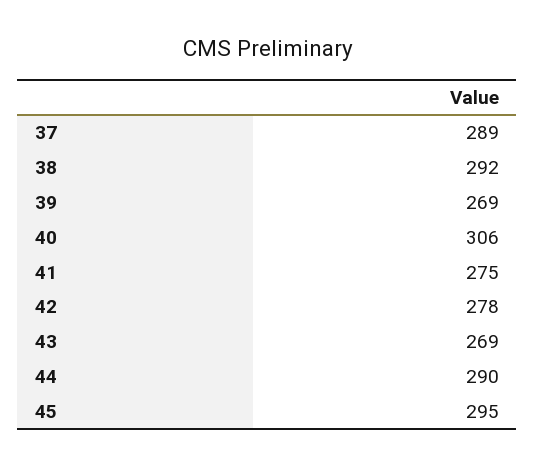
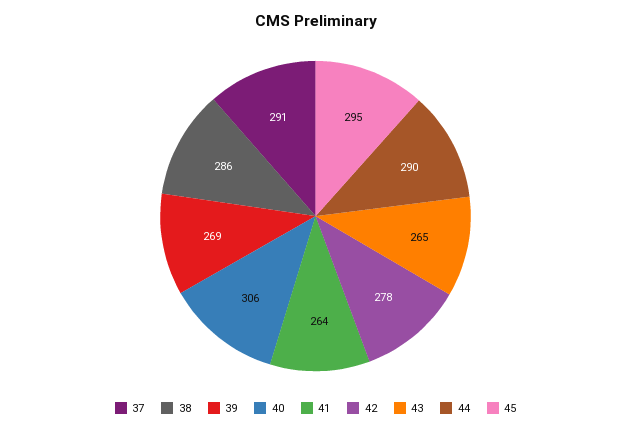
37: 289 -> 291
38: 292 -> 286
41: 275 -> 264
43: 269 -> 265

